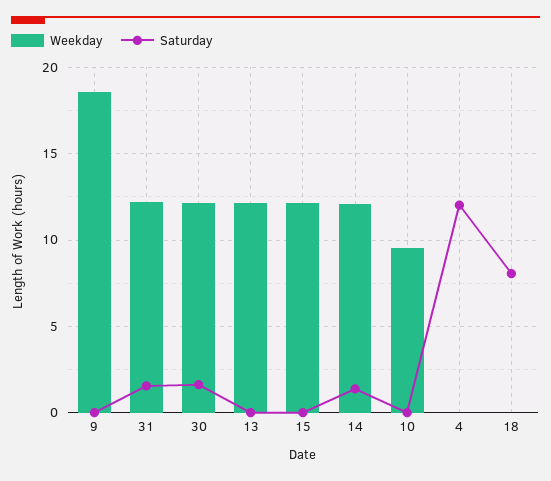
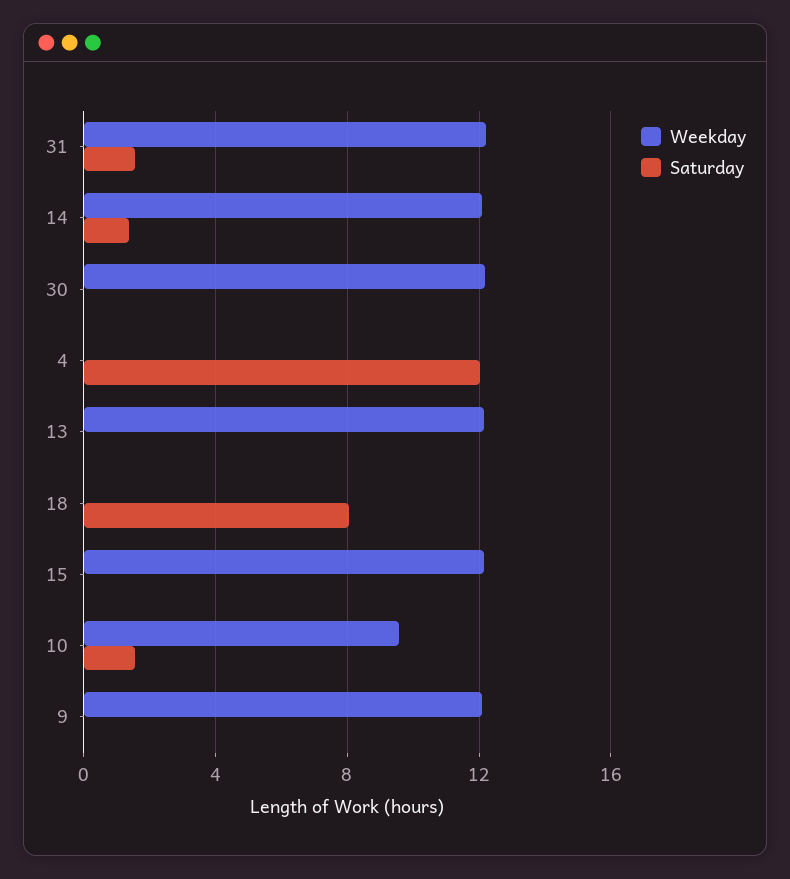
Weekday, 9: 18.5 -> 12
Saturday, 30: 1.5 -> 0
Saturday, 10: 0 -> 1.5

